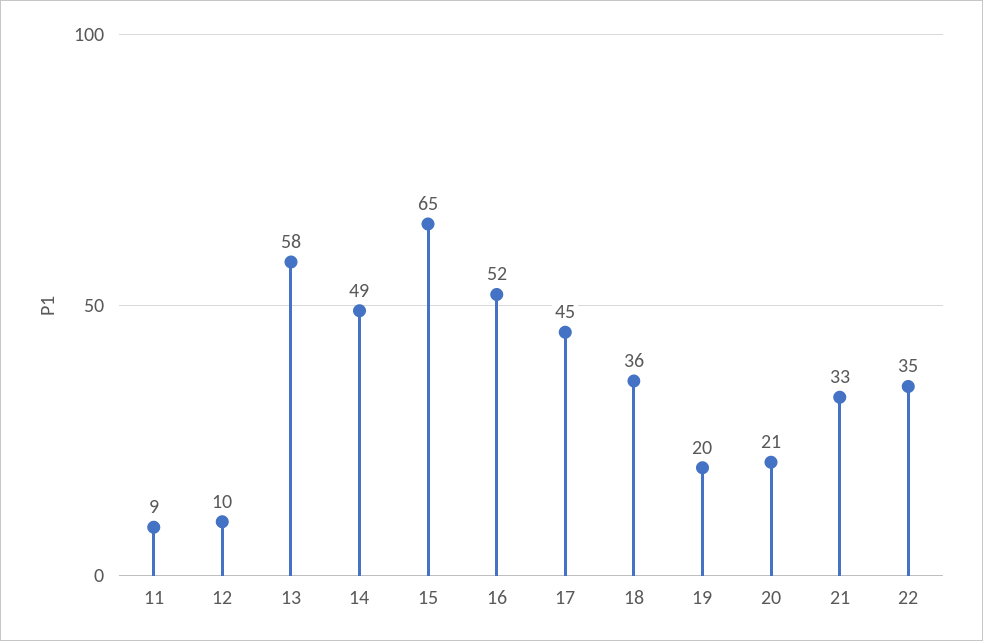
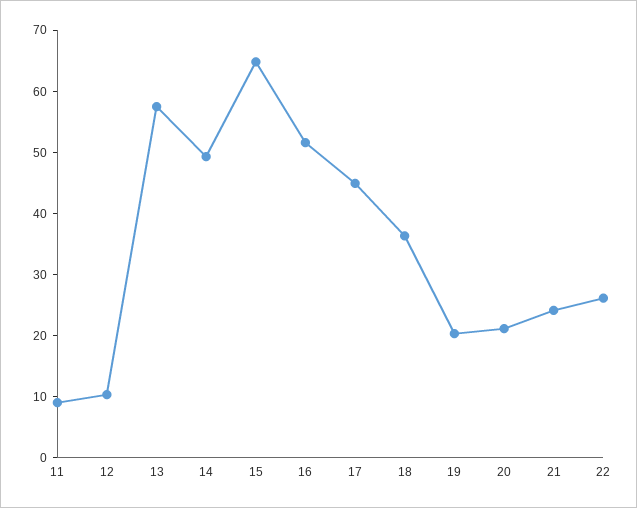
21: 33 -> 24
22: 35 -> 26

